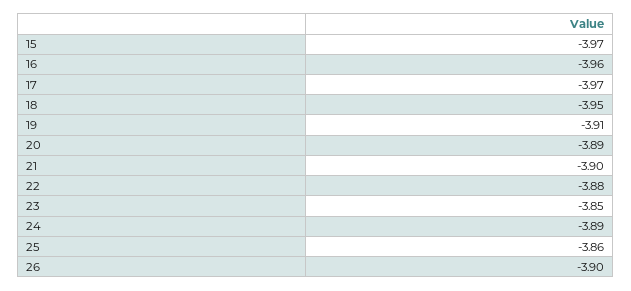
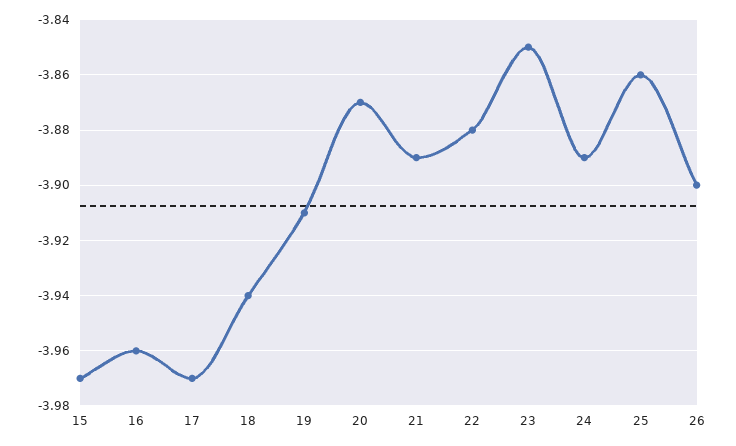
18: -3.95 -> -3.94
20: -3.89 -> -3.87
21: -3.9 -> -3.89

